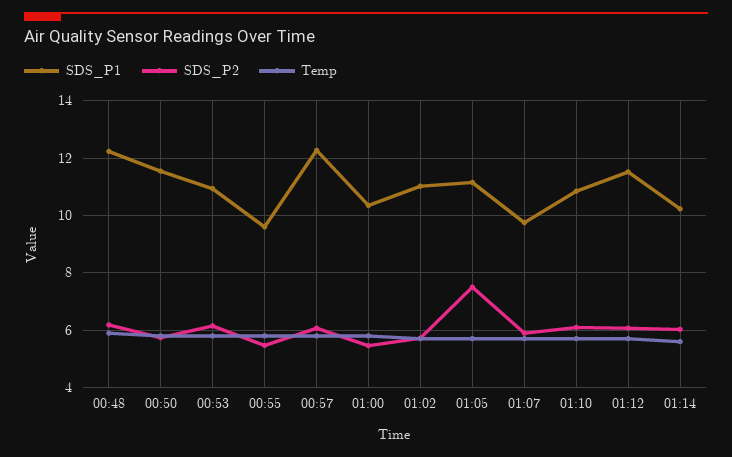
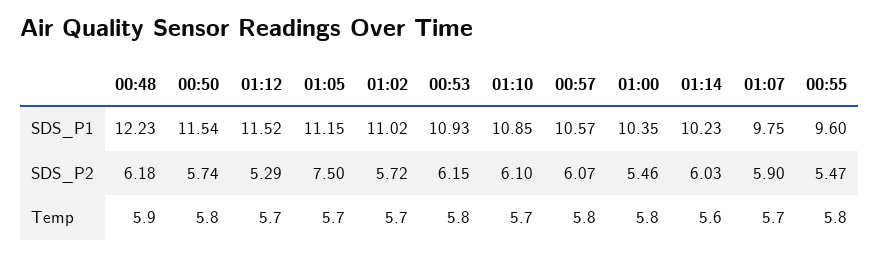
SDS_P1, 00:57: 12.25 -> 10.57
SDS_P2, 01:12: 6 -> 5.29

